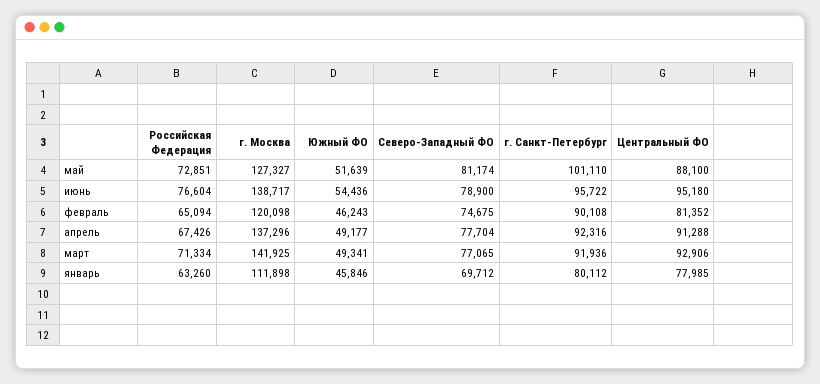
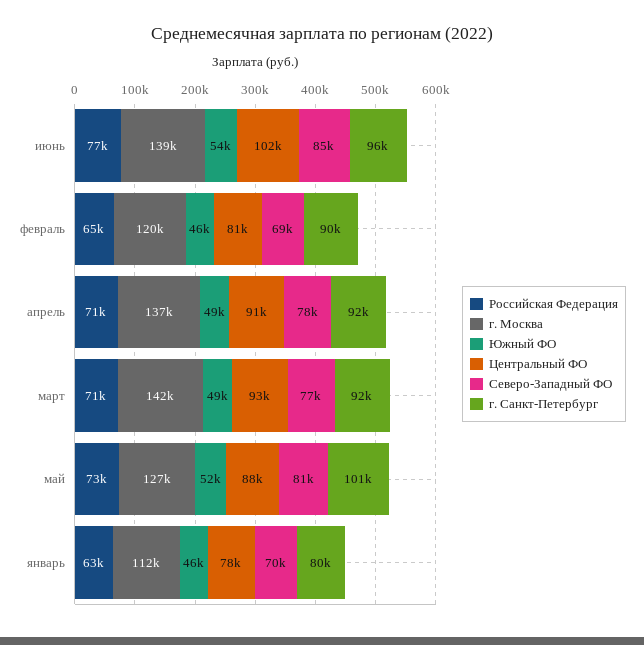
Северо-Западный ФО, июнь: 78900 -> 85000
Центральный ФО, июнь: 95180 -> 102000
Северо-Западный ФО, февраль: 74675 -> 69000
Российская Федерация, апрель: 67426 -> 71000

